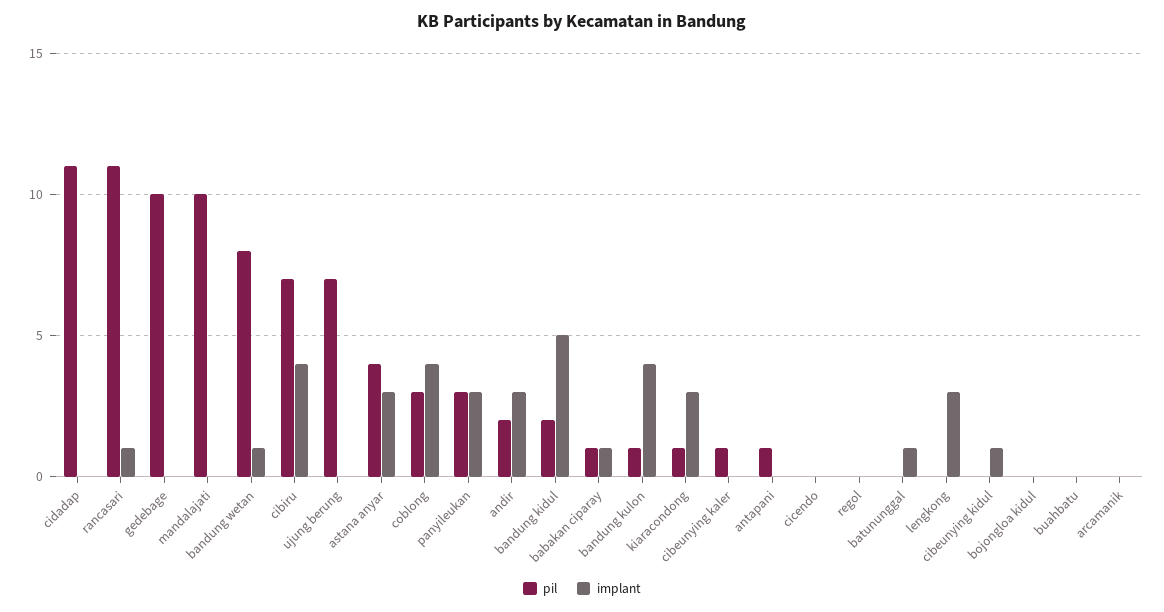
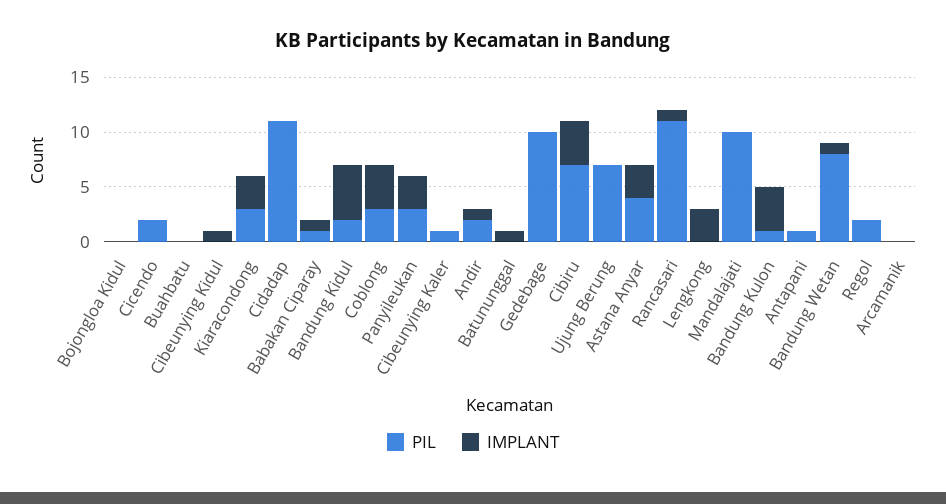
implant, andir: 3 -> 1
pil, kiaracondong: 1 -> 3
pil, cicendo: 0 -> 2
pil, regol: 0 -> 2

